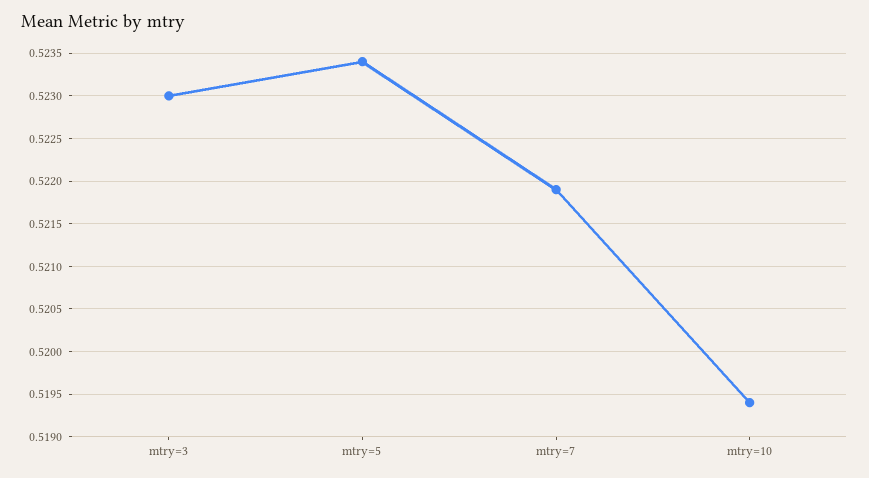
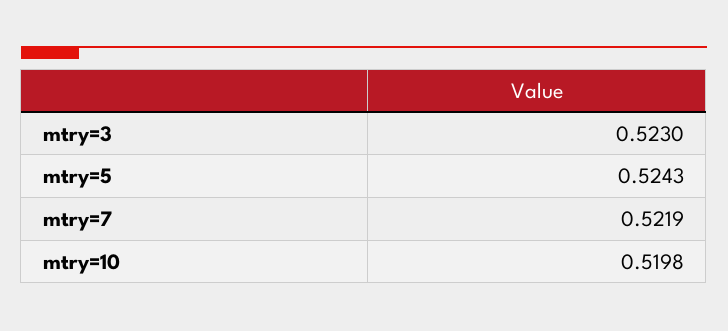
mtry=5: 0.5234 -> 0.5243
mtry=10: 0.5194 -> 0.5198

